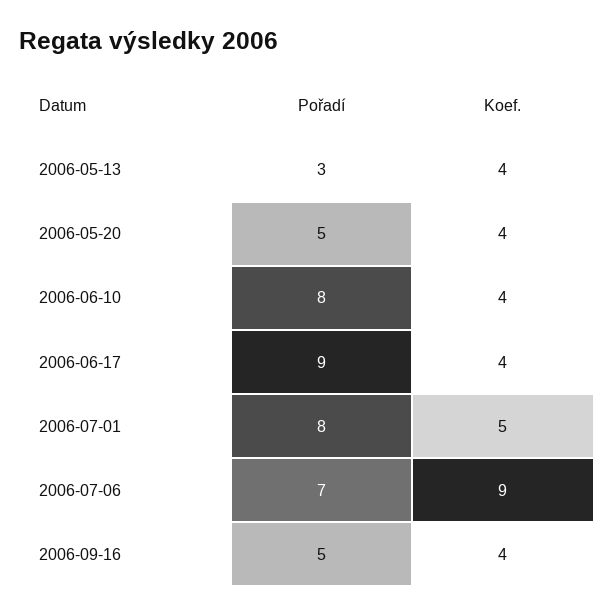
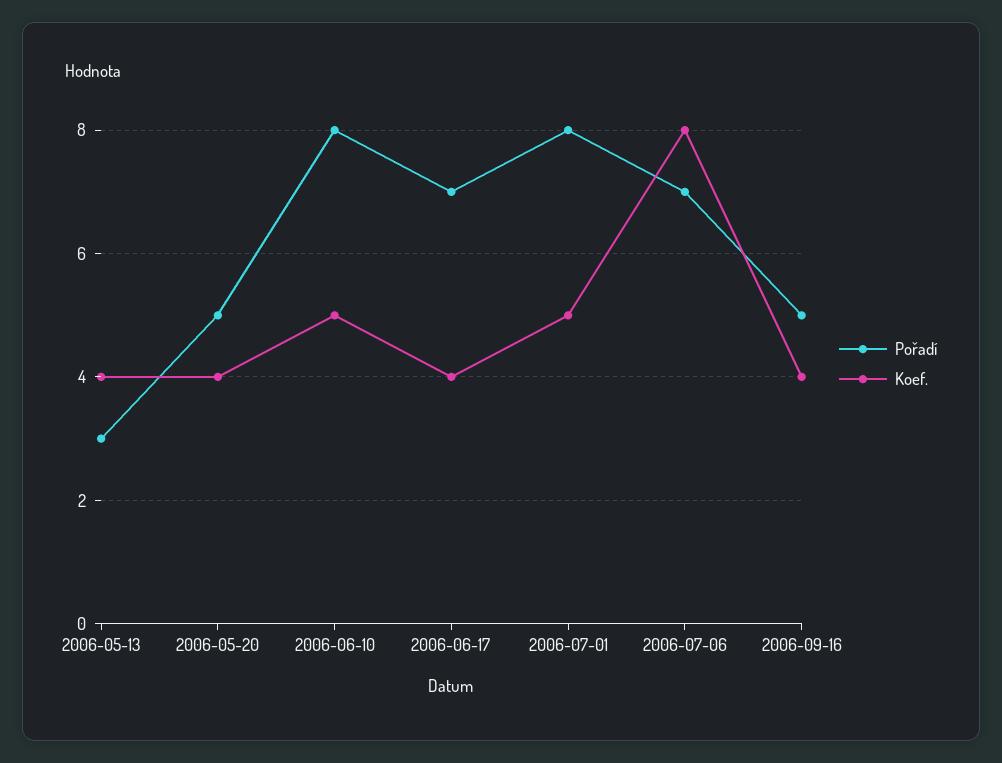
Koef., 2006-06-10: 4 -> 5
Pořadí, 2006-06-17: 9 -> 7
Koef., 2006-07-06: 9 -> 8

